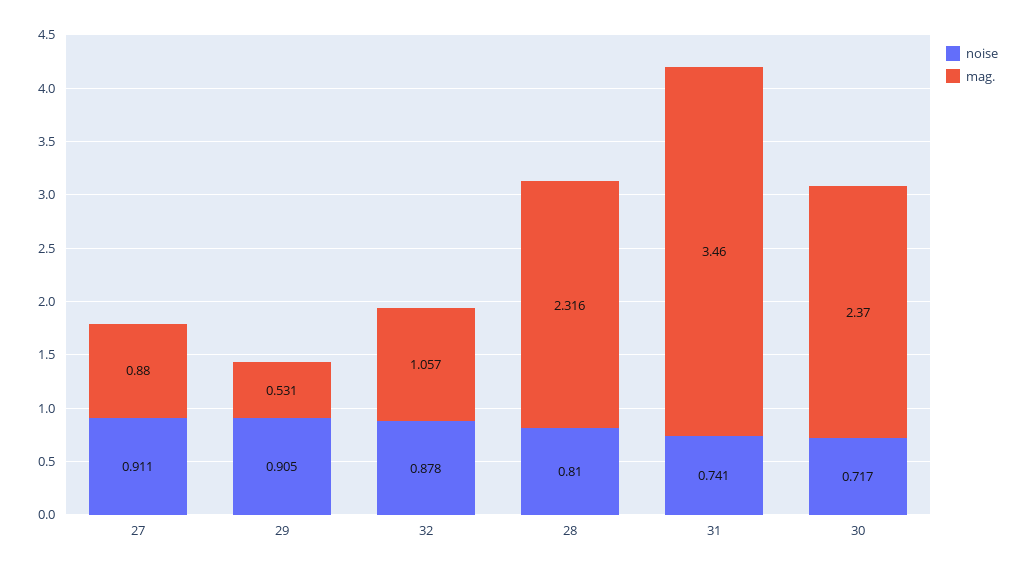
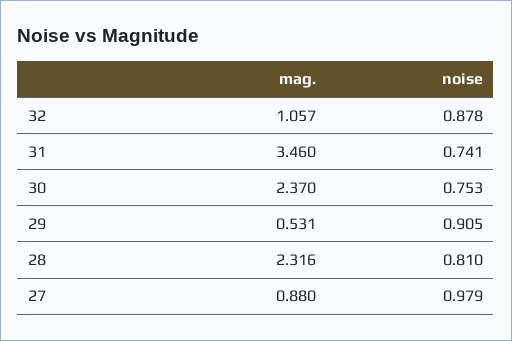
noise, 27: 0.911 -> 0.979
noise, 30: 0.717 -> 0.753

